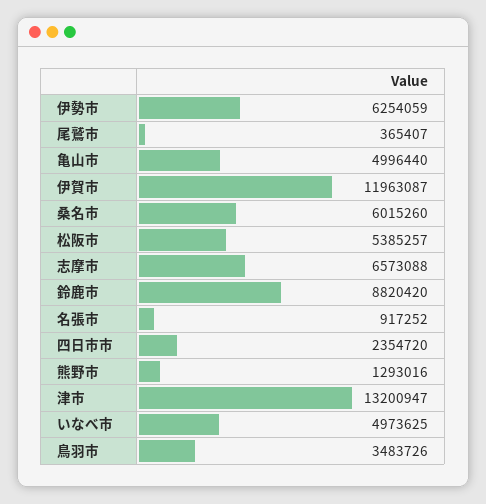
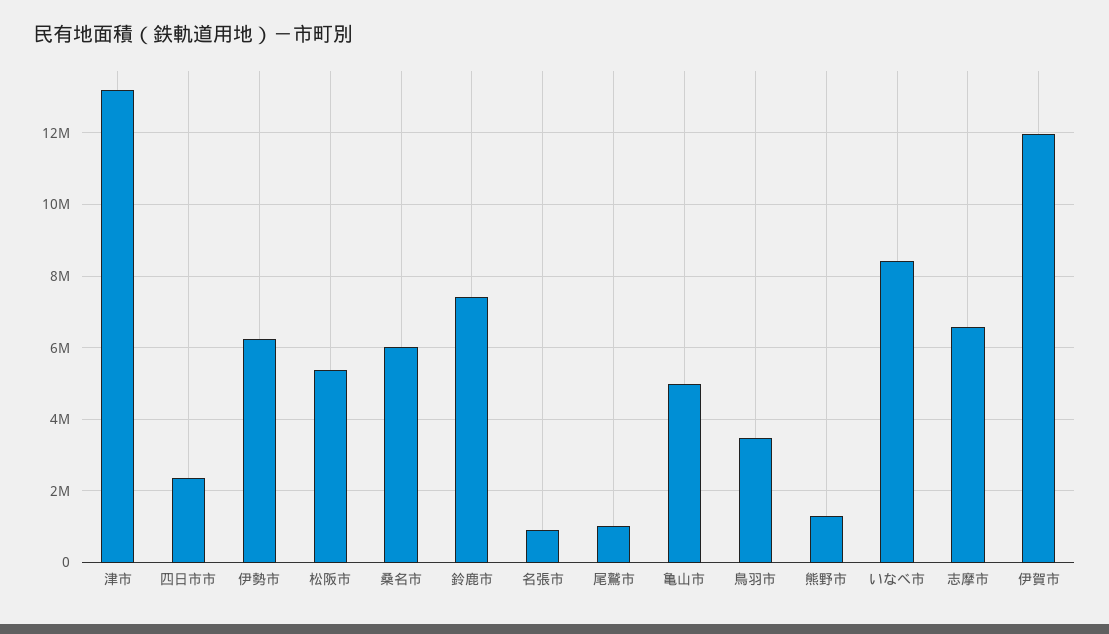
尾鷲市: 365407 -> 1000000
鈴鹿市: 8820420 -> 7400000
いなべ市: 4973625 -> 8400000

